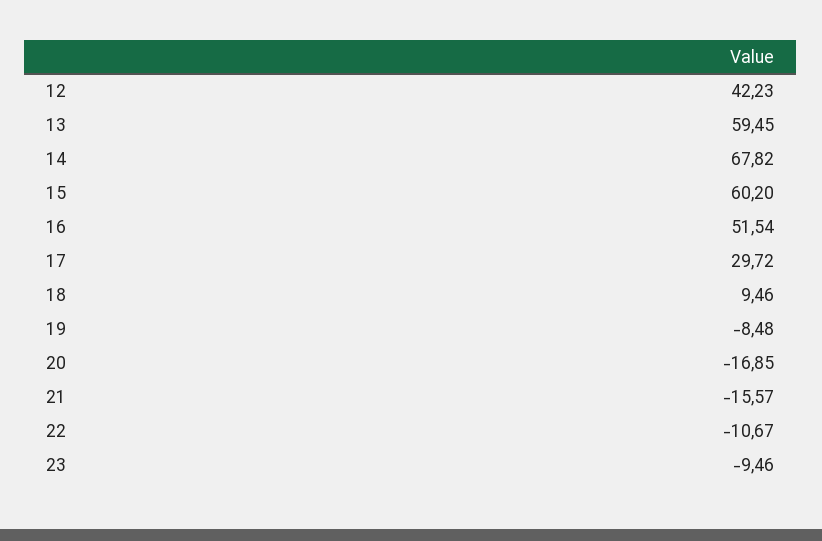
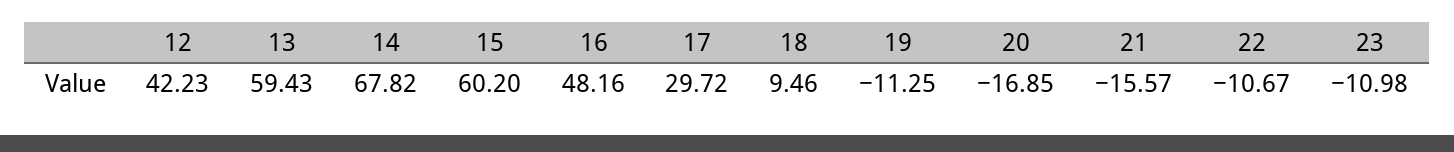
13: 59.45 -> 59.43
16: 51.54 -> 48.16
19: -8.48 -> -11.25
23: -9.46 -> -10.98

